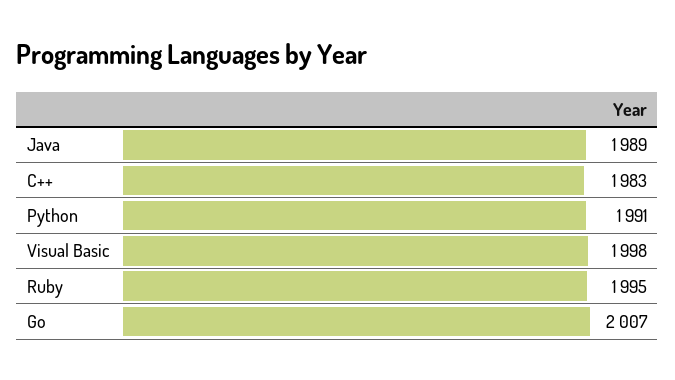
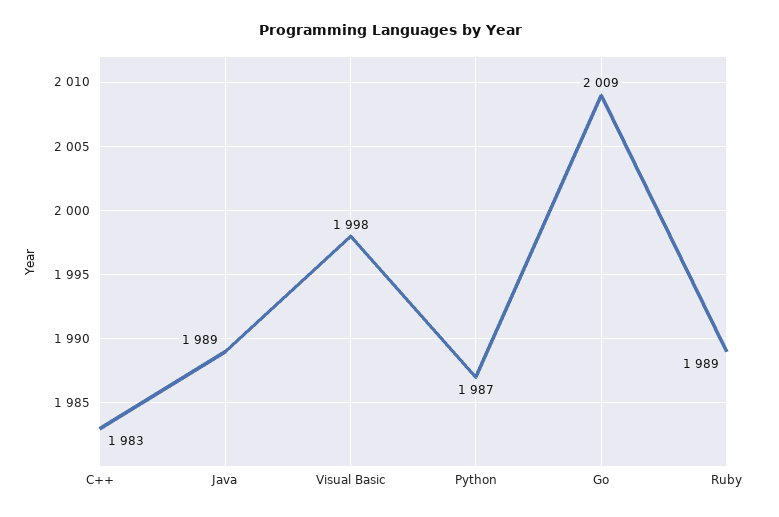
Python: 1991 -> 1987
Ruby: 1995 -> 1989
Go: 2007 -> 2009

